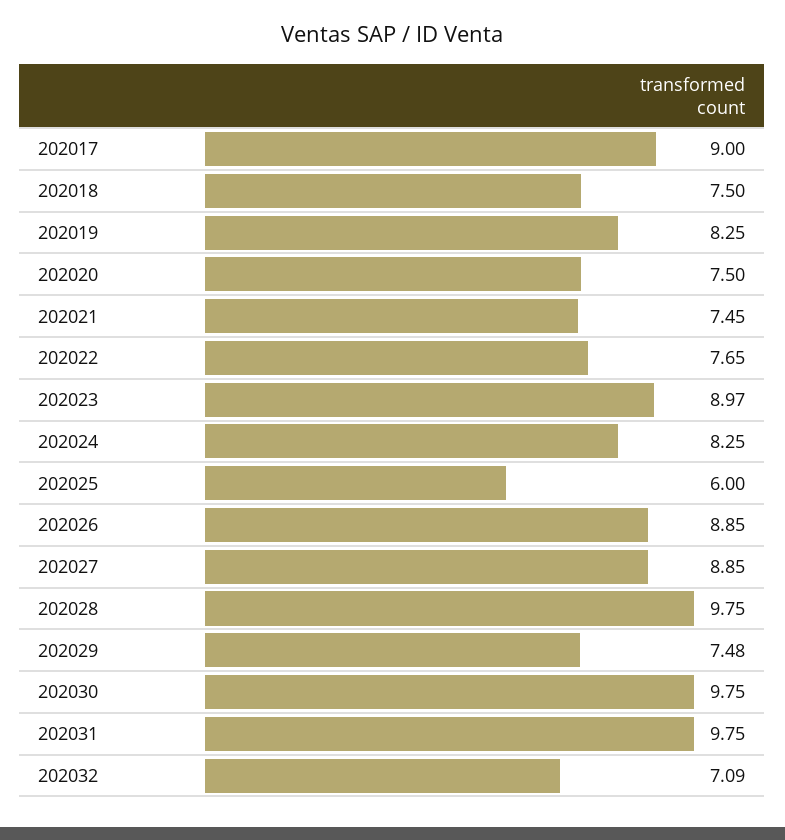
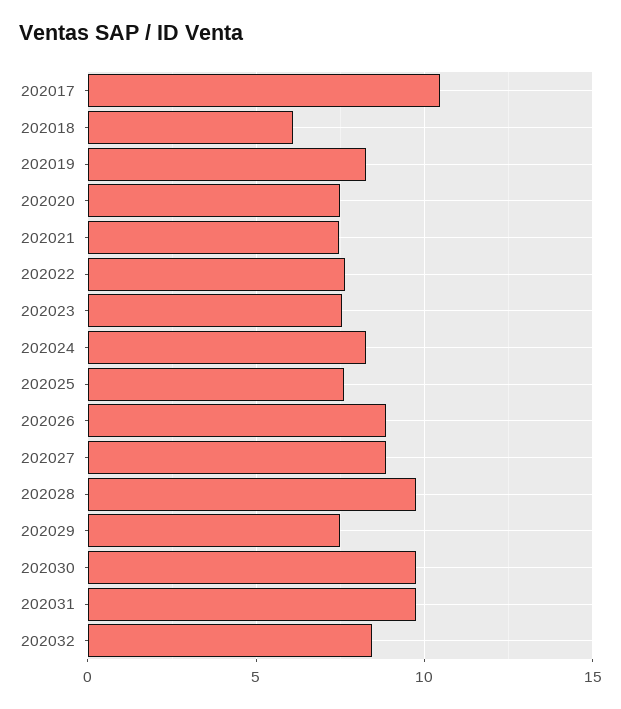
202017: 9 -> 10.5
202018: 7.5 -> 6
202023: 8.97 -> 7.5
202025: 6 -> 7.5
202032: 7.09 -> 8.5

